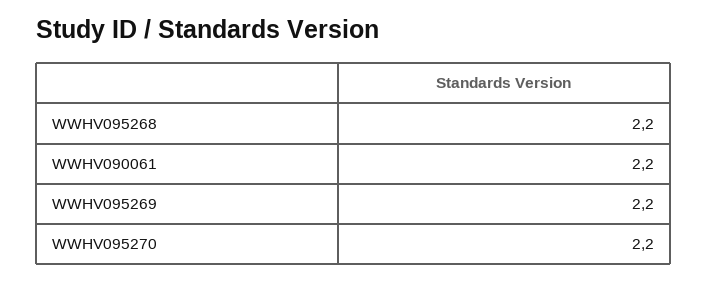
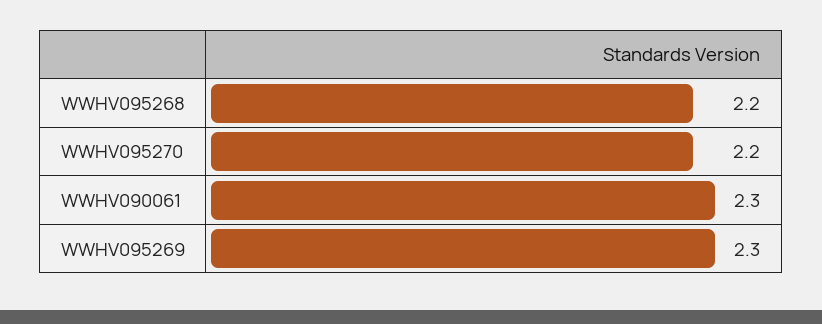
WWHV090061: 2.2 -> 2.3
WWHV095269: 2.2 -> 2.3

